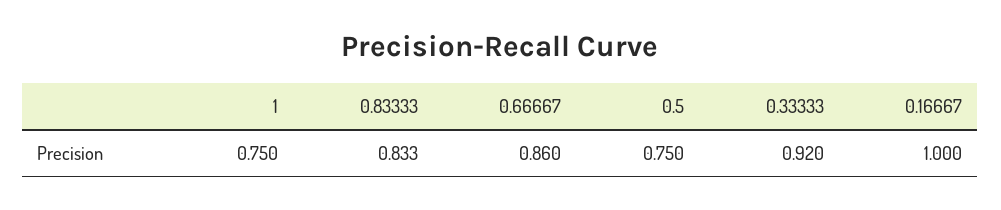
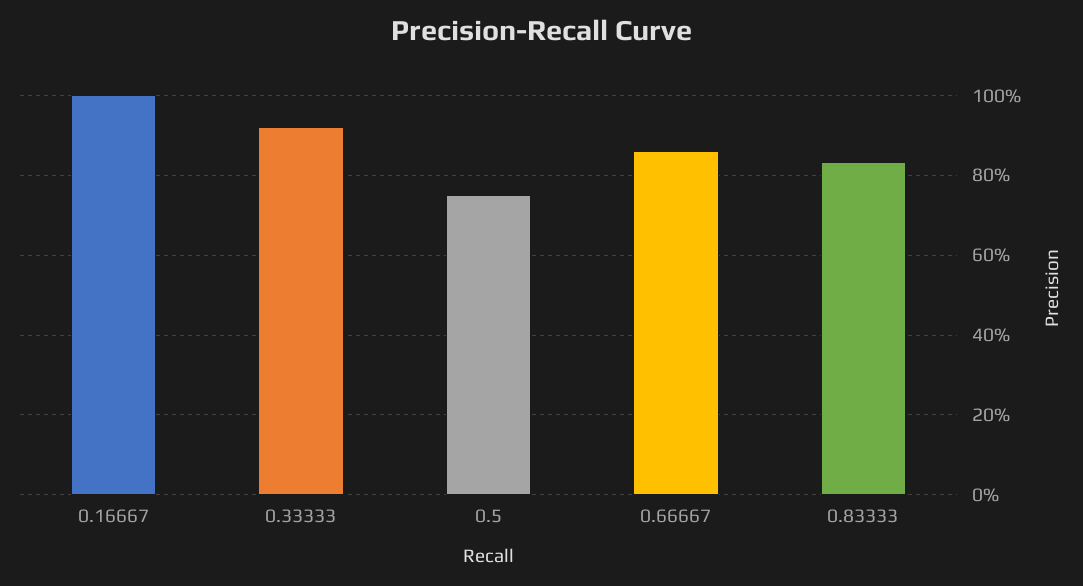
1: 0.75 -> none

